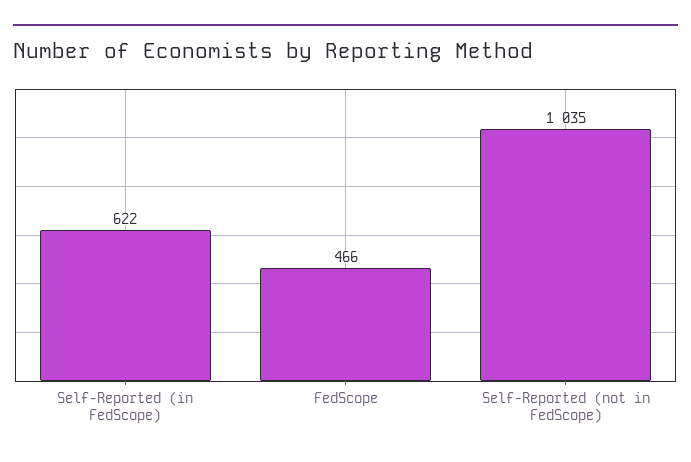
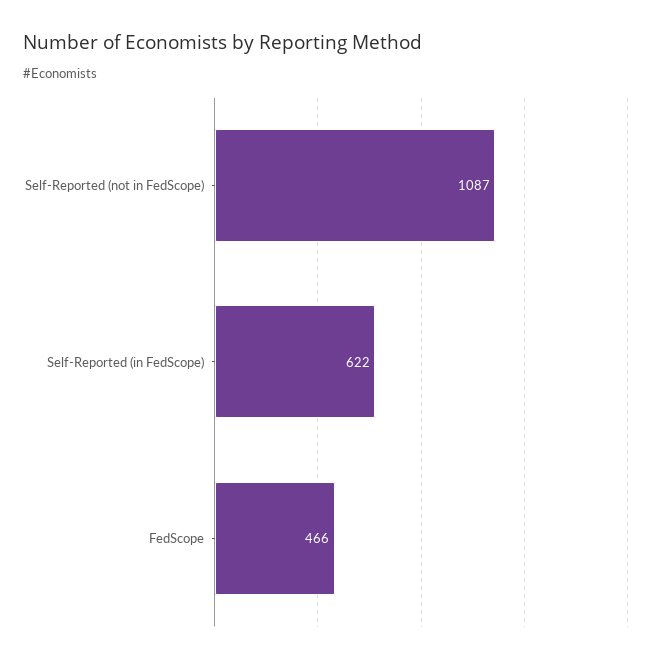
Self-Reported (not in FedScope): 1035 -> 1087

